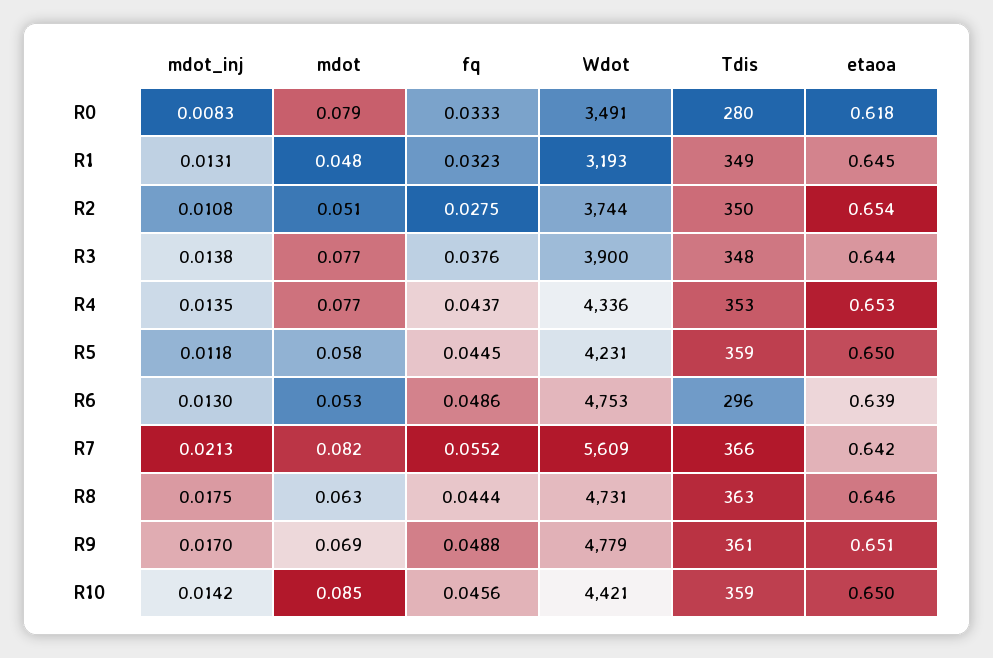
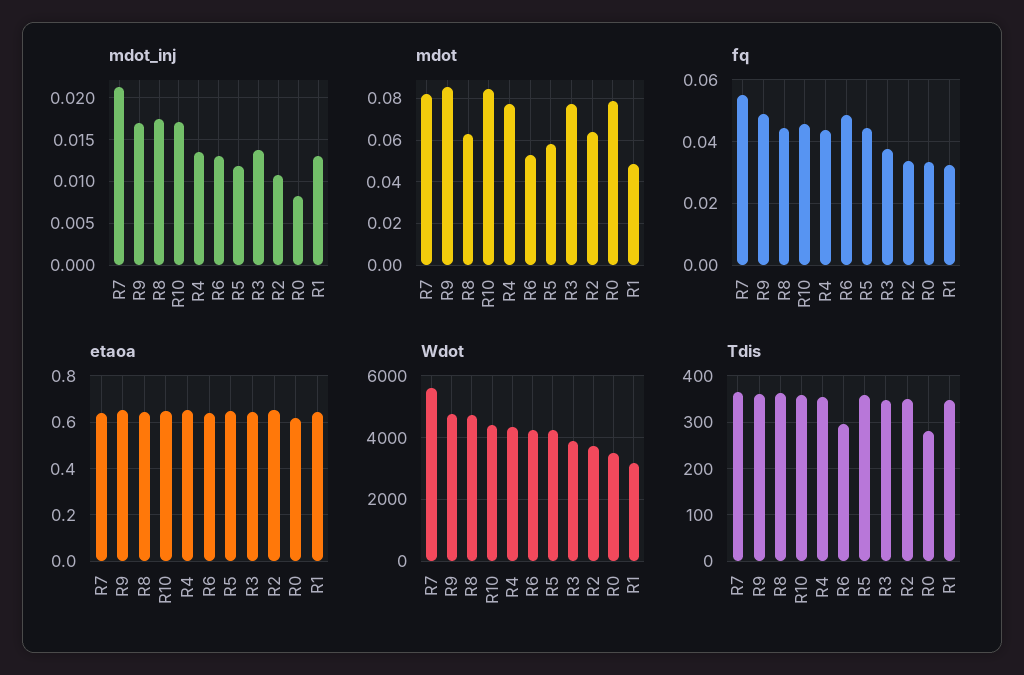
mdot, R2: 0.051 -> 0.065
fq, R2: 0.0275 -> 0.034
Wdot, R6: 4753 -> 4200
mdot, R9: 0.069 -> 0.085
mdot_inj, R10: 0.0142 -> 0.017

